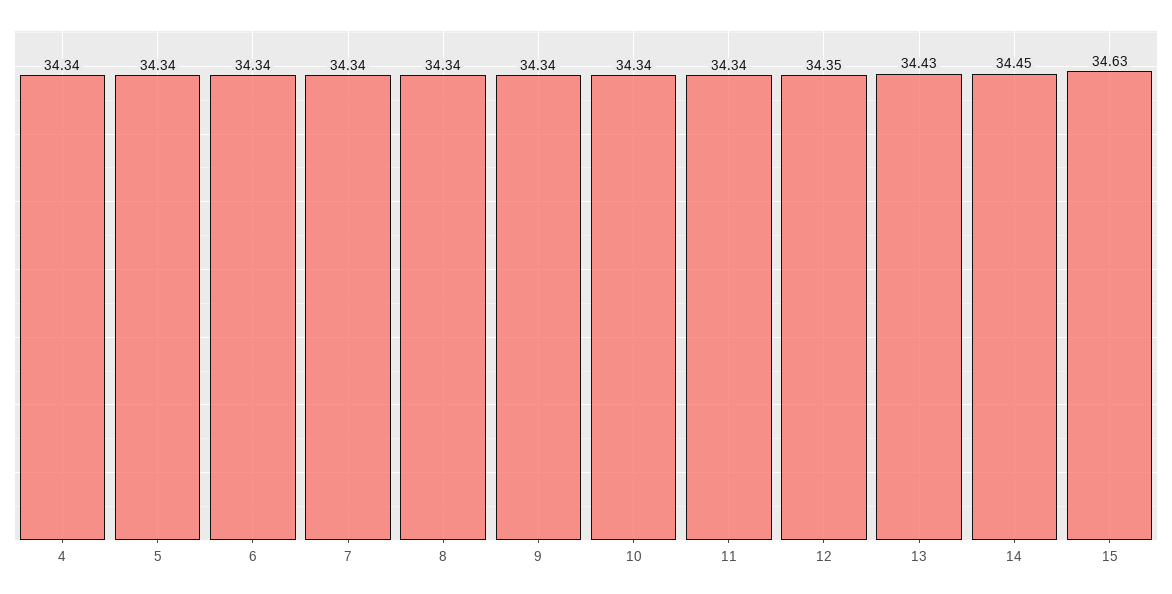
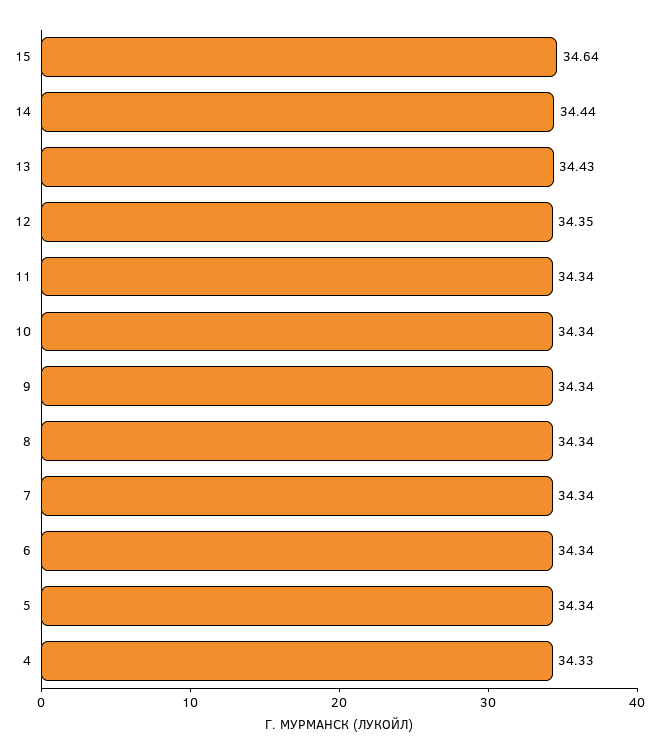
4: 34.34 -> 34.33
14: 34.45 -> 34.44
15: 34.63 -> 34.64

